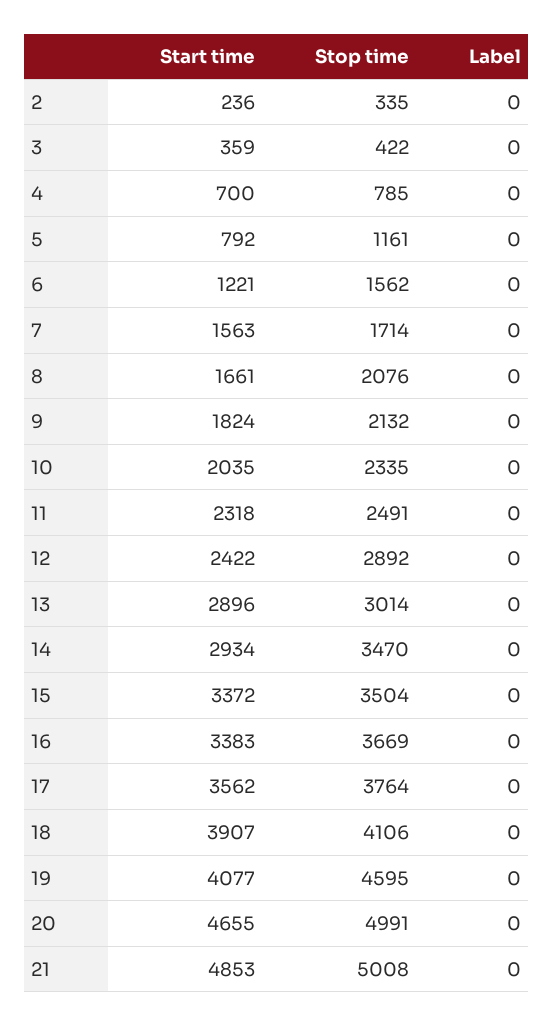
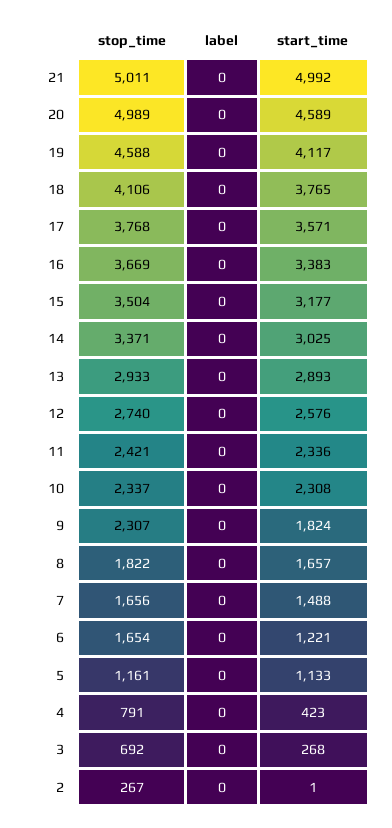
Start time, 2: 236 -> 1
Stop time, 2: 335 -> 267
Start time, 3: 359 -> 268
Stop time, 3: 422 -> 692
Start time, 4: 700 -> 423
Stop time, 4: 785 -> 791
Start time, 5: 792 -> 1133
Stop time, 6: 1562 -> 1654
Start time, 7: 1563 -> 1488
Stop time, 7: 1714 -> 1656
Start time, 8: 1661 -> 1657
Stop time, 8: 2076 -> 1822
Stop time, 9: 2132 -> 2307
Start time, 10: 2035 -> 2308
Stop time, 10: 2335 -> 2337
Start time, 11: 2318 -> 2336
Stop time, 11: 2491 -> 2421
Start time, 12: 2422 -> 2576
Stop time, 12: 2892 -> 2740
Start time, 13: 2896 -> 2893
Stop time, 13: 3014 -> 2933
Start time, 14: 2934 -> 3025
Stop time, 14: 3470 -> 3371
Start time, 15: 3372 -> 3177
Start time, 17: 3562 -> 3571
Stop time, 17: 3764 -> 3768
Start time, 18: 3907 -> 3765
Start time, 19: 4077 -> 4117
Stop time, 19: 4595 -> 4588
Start time, 20: 4655 -> 4589
Stop time, 20: 4991 -> 4989
Start time, 21: 4853 -> 4992
Stop time, 21: 5008 -> 5011

